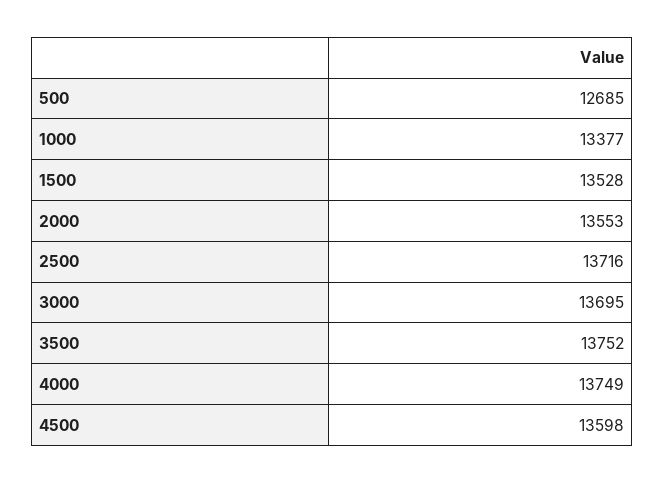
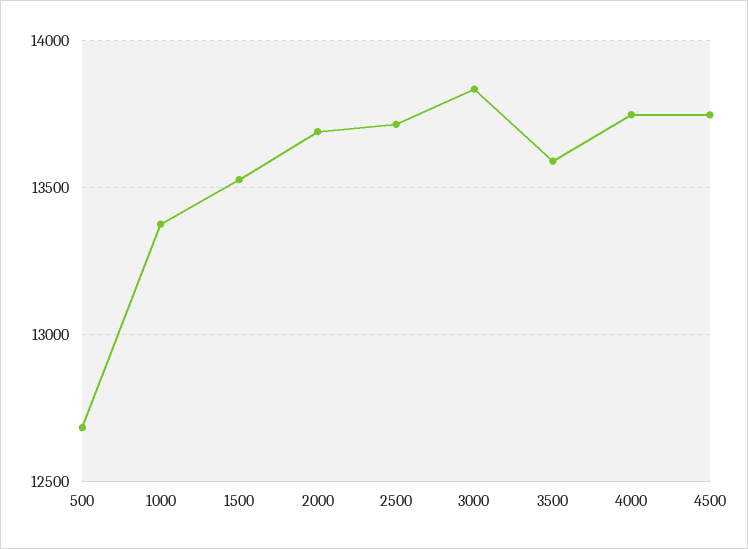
2000: 13553 -> 13700
3000: 13695 -> 13850
3500: 13752 -> 13600
4500: 13598 -> 13750

